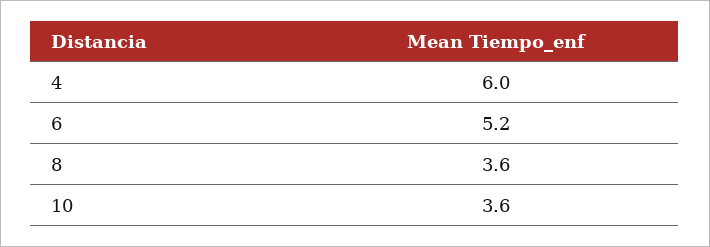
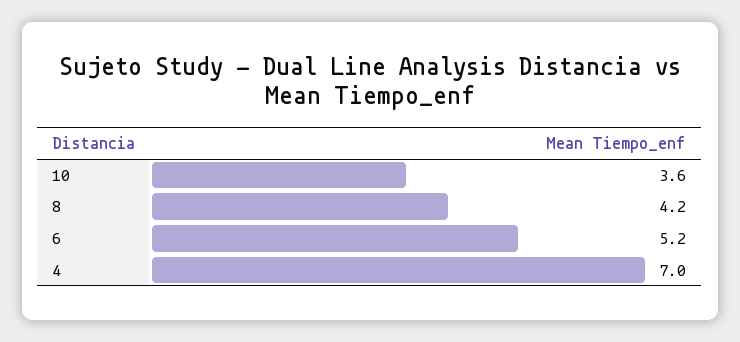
4: 6 -> 7
8: 3.6 -> 4.2

